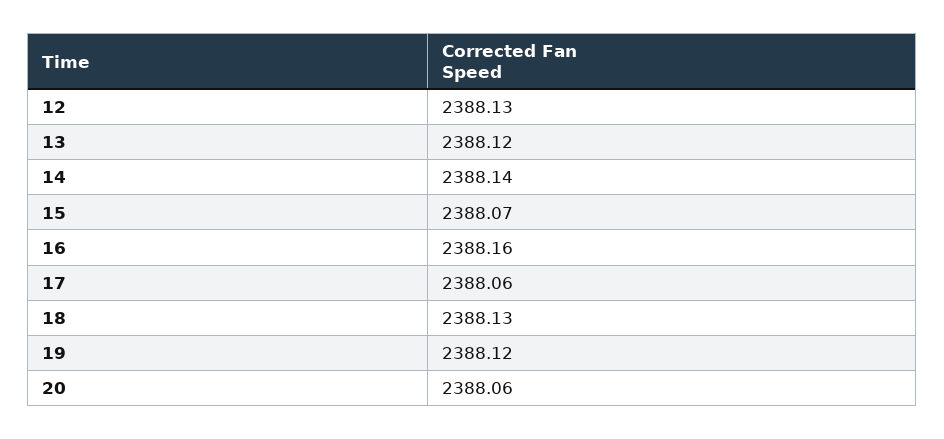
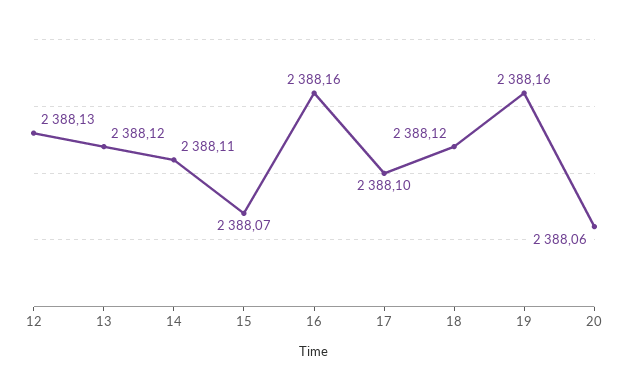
14: 2388.14 -> 2388.11
17: 2388.06 -> 2388.1
18: 2388.13 -> 2388.12
19: 2388.12 -> 2388.16

